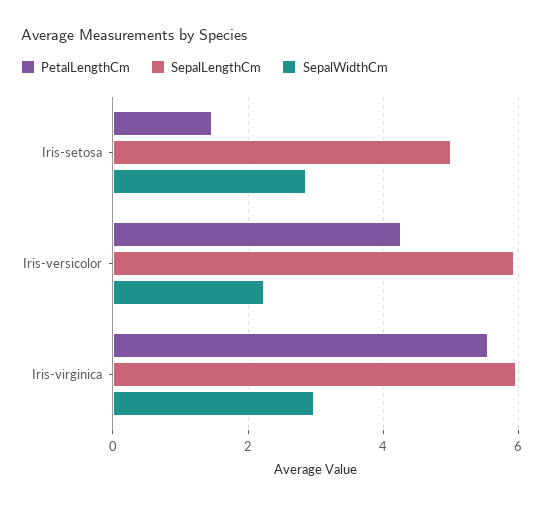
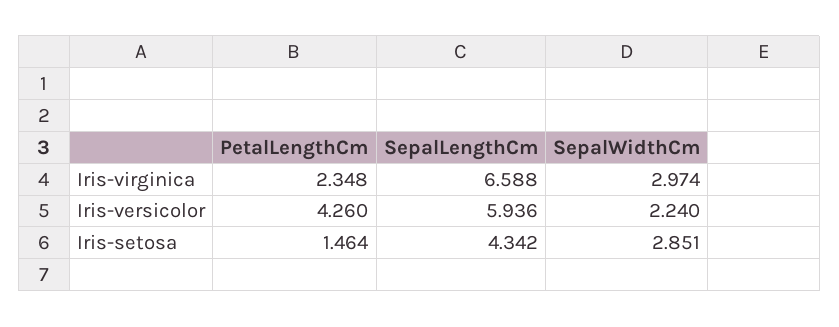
SepalLengthCm, Iris-setosa: 5 -> 4.342
PetalLengthCm, Iris-virginica: 5.6 -> 2.348
SepalLengthCm, Iris-virginica: 6 -> 6.588

